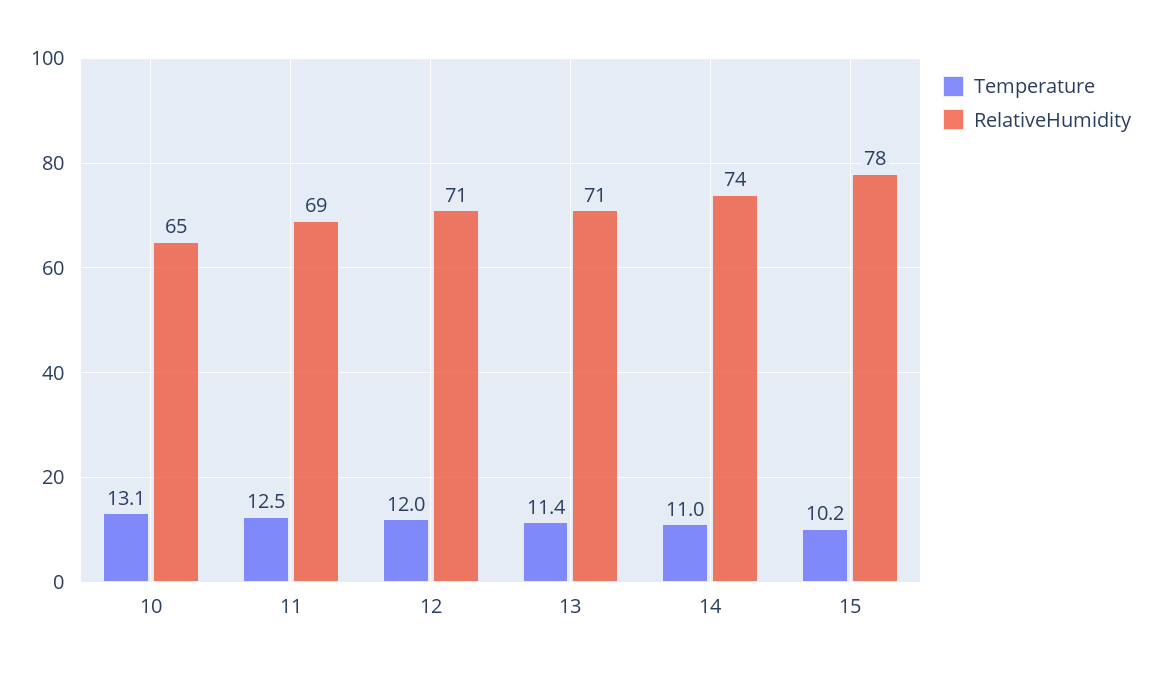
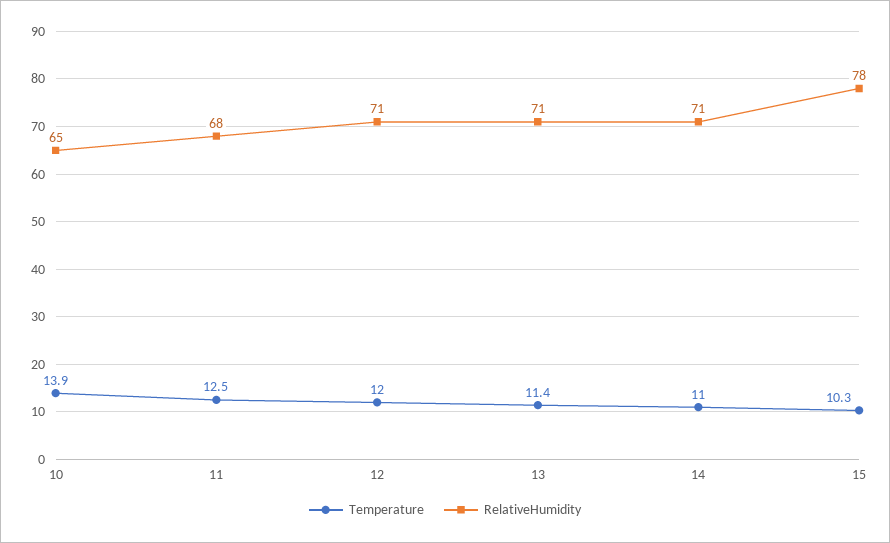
Temperature, 10: 13.1 -> 13.9
RelativeHumidity, 11: 69 -> 68
RelativeHumidity, 14: 74 -> 71
Temperature, 15: 10.2 -> 10.3

